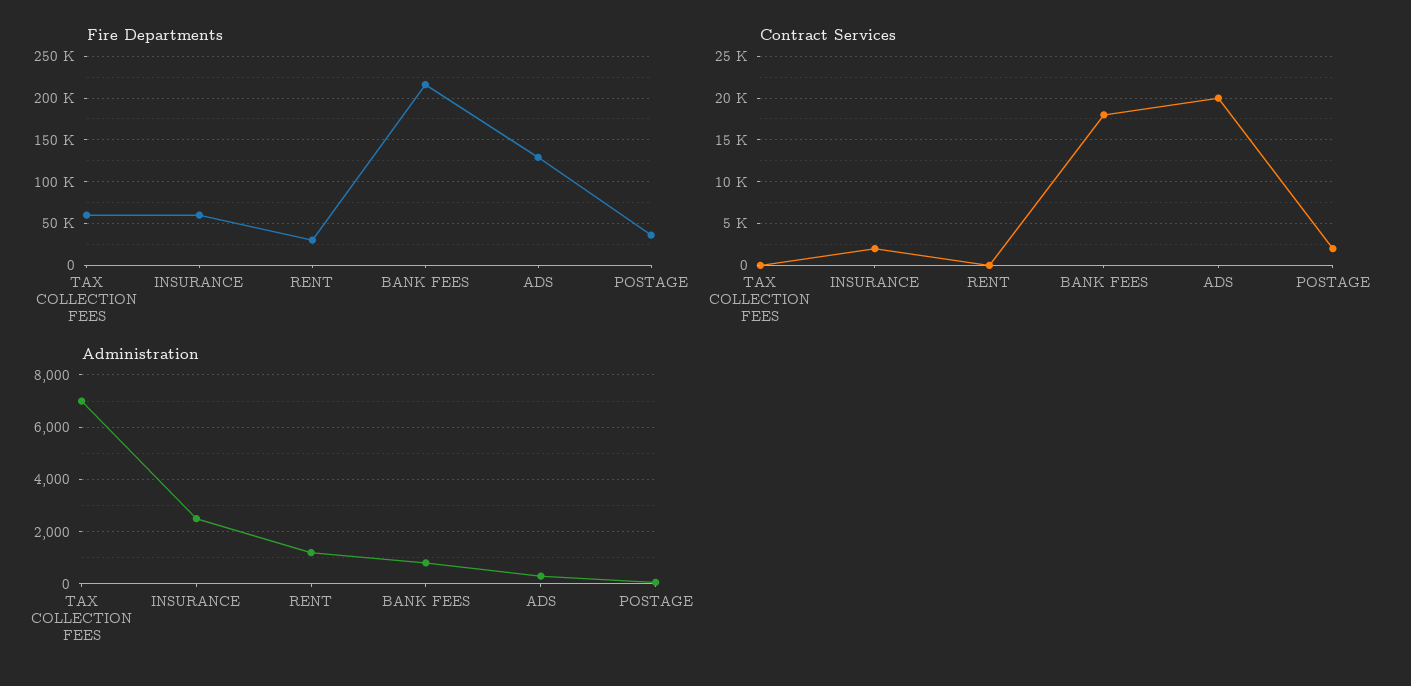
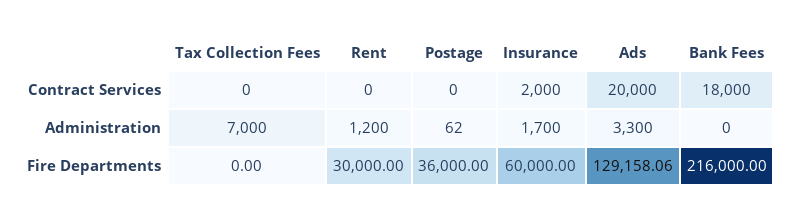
Fire Departments, TAX COLLECTION FEES: 60000 -> 0
Contract Services, POSTAGE: 2000 -> 0
Administration, INSURANCE: 2500 -> 1700
Administration, BANK FEES: 750 -> 0
Administration, ADS: 250 -> 3300

